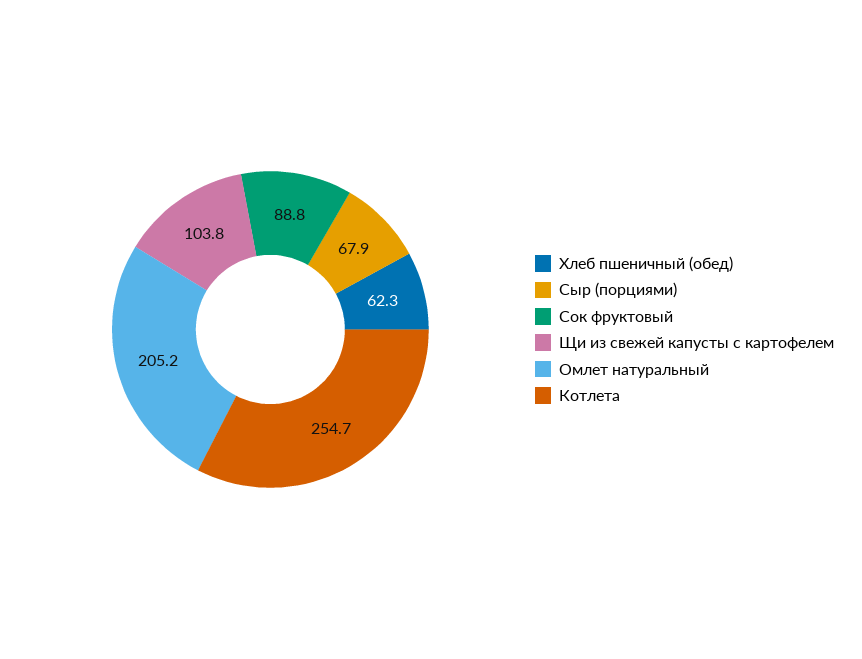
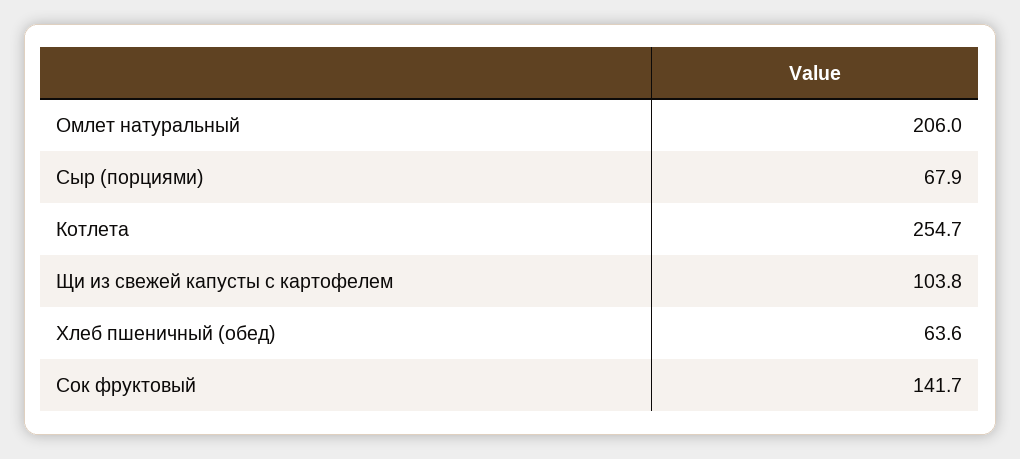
Хлеб пшеничный (обед): 62.3 -> 63.6
Сок фруктовый: 88.8 -> 141.7
Омлет натуральный: 205.2 -> 206

